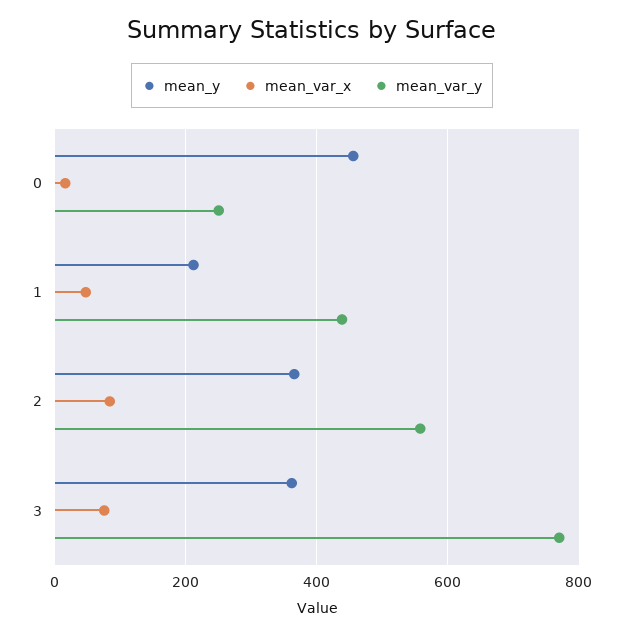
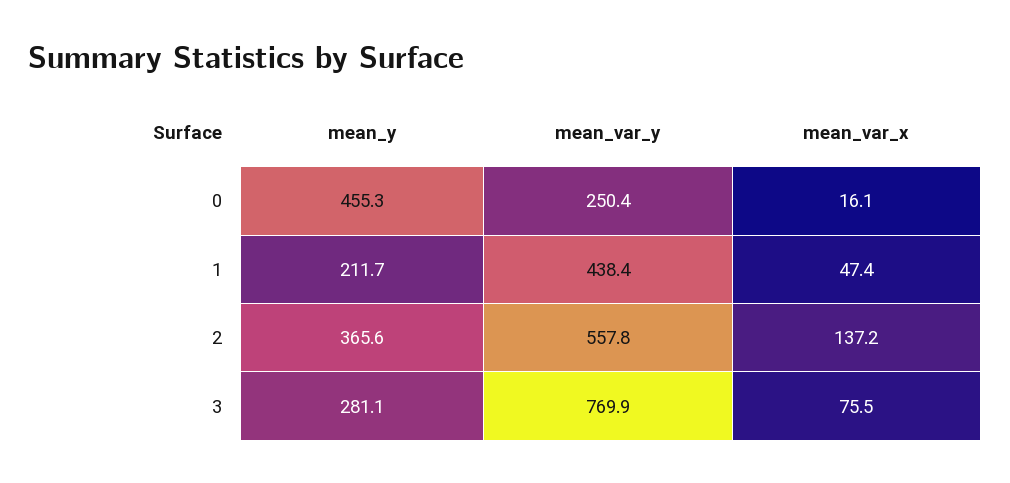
mean_var_x, 2: 80 -> 137.2
mean_y, 3: 360 -> 281.1

